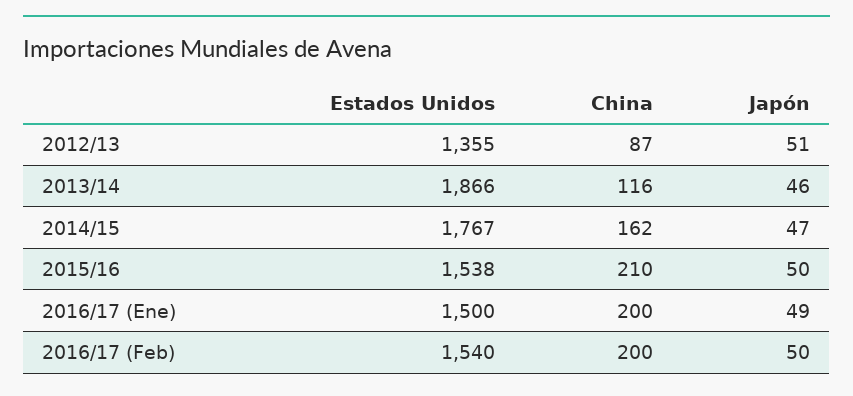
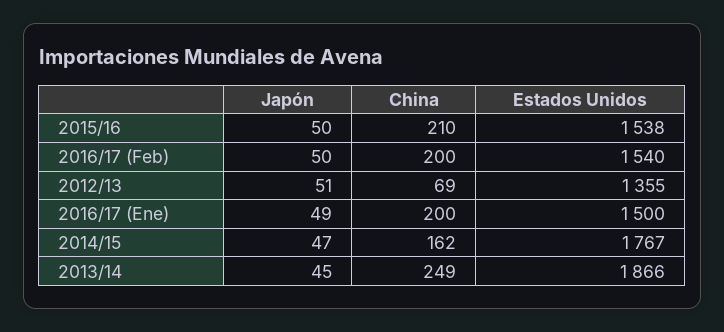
China, 2012/13: 87 -> 69
China, 2013/14: 116 -> 249
Japón, 2013/14: 46 -> 45

